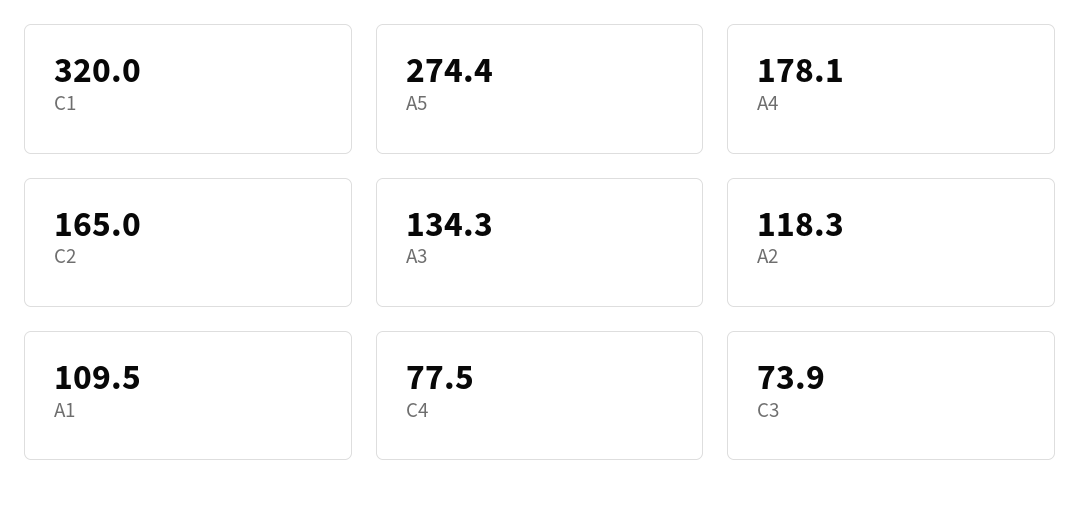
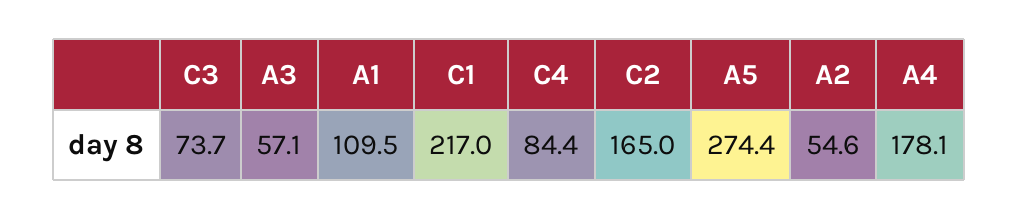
C1: 320 -> 217
A3: 134.3 -> 57.1
A2: 118.3 -> 54.6
C4: 77.5 -> 84.4
C3: 73.9 -> 73.7

